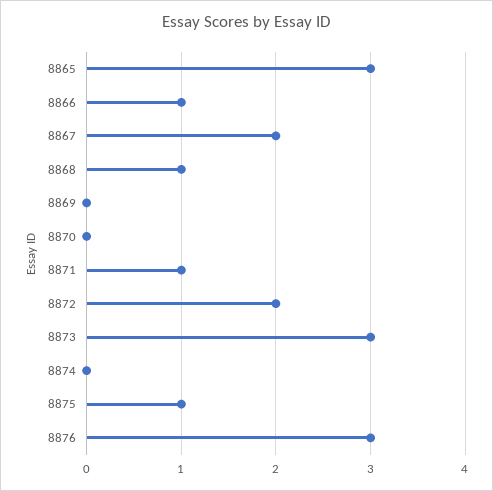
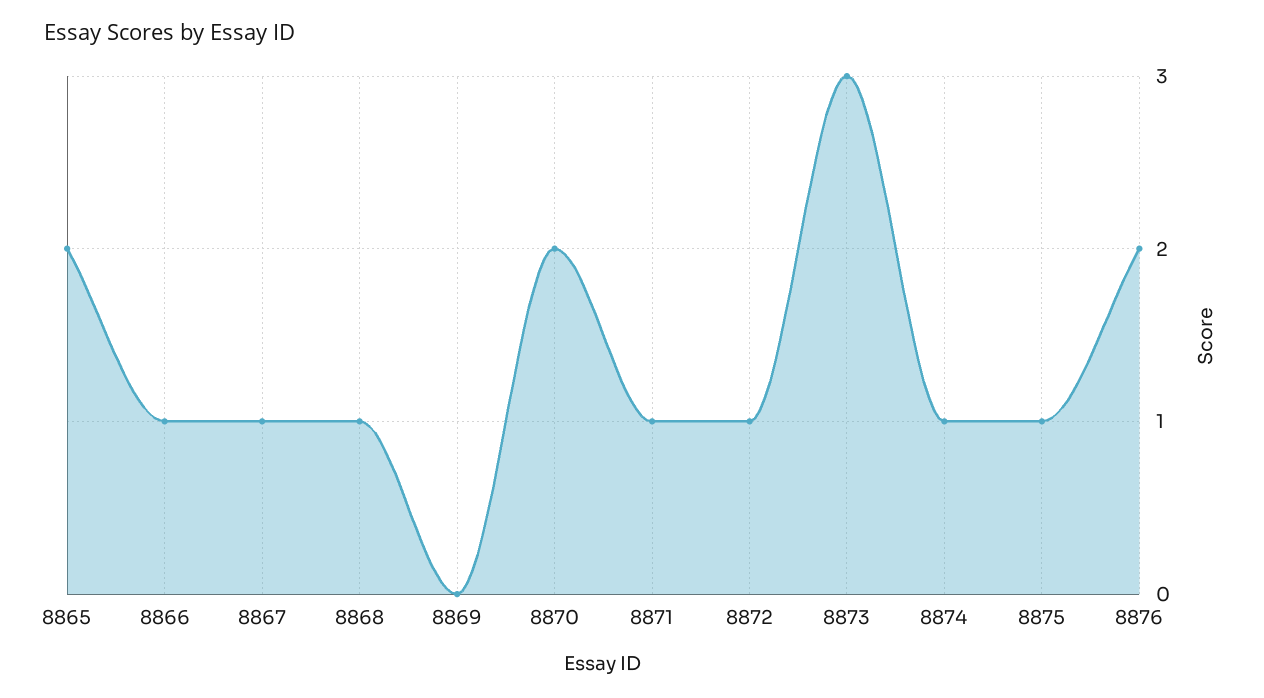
8865: 3 -> 2
8867: 2 -> 1
8870: 0 -> 2
8872: 2 -> 1
8874: 0 -> 1
8876: 3 -> 2

